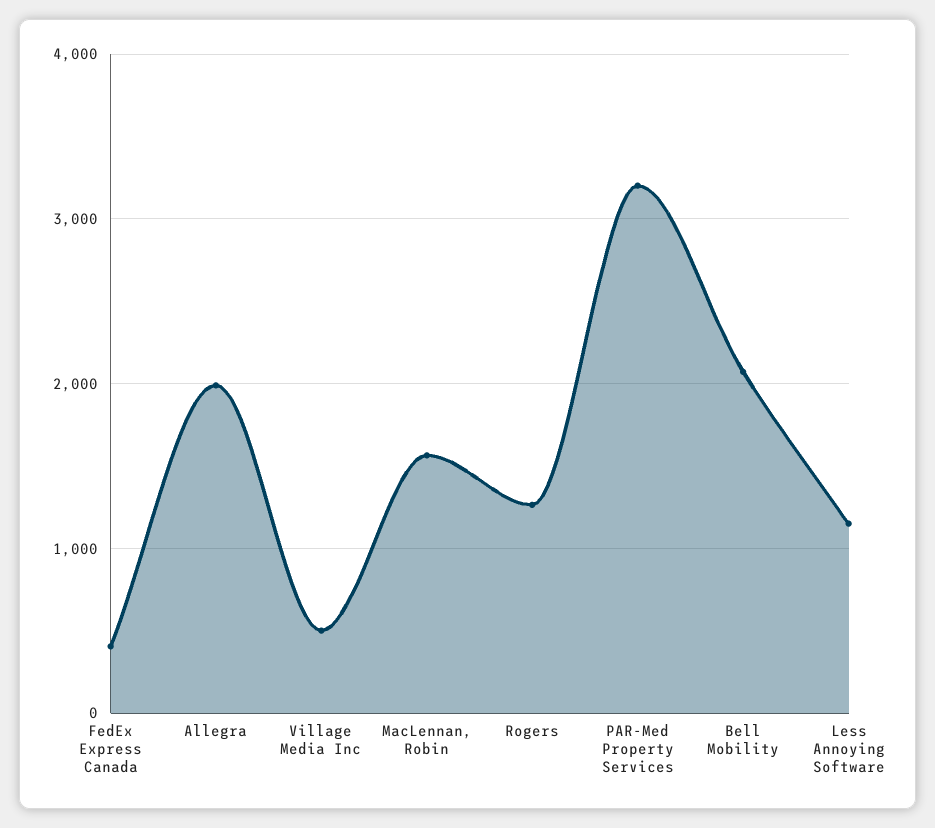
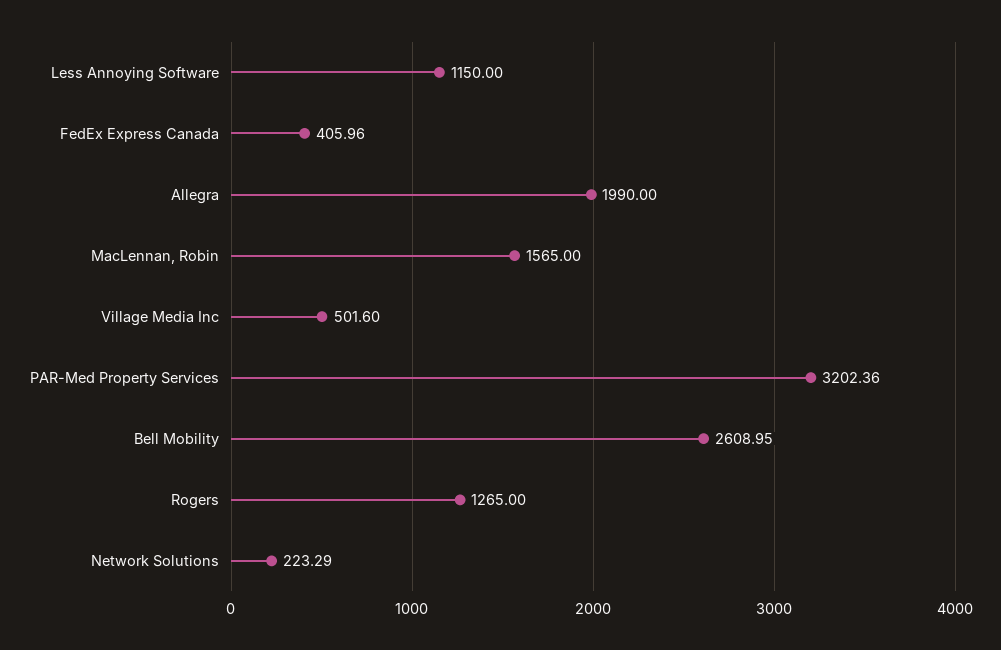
Bell Mobility: 2100 -> 2608.95
Network Solutions: none -> 223.29

